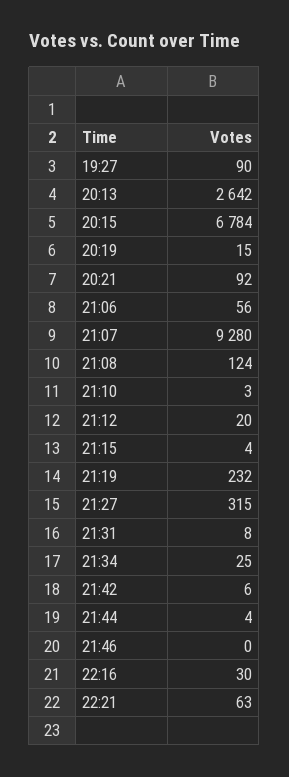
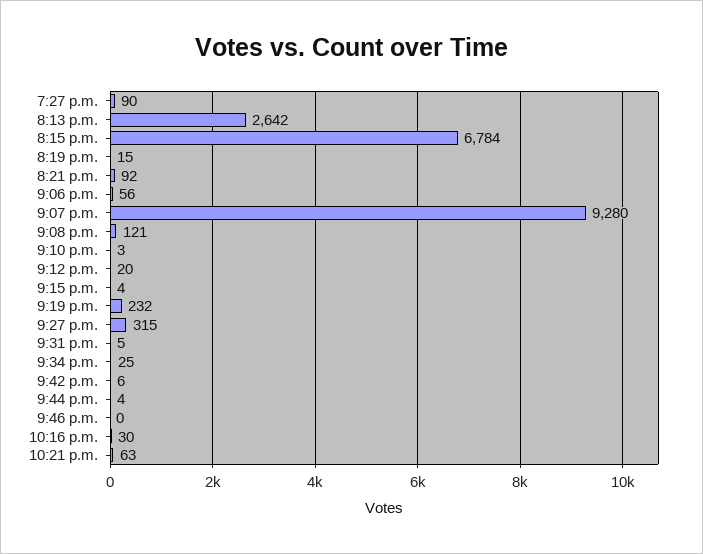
21:08: 124 -> 121
21:31: 8 -> 5

